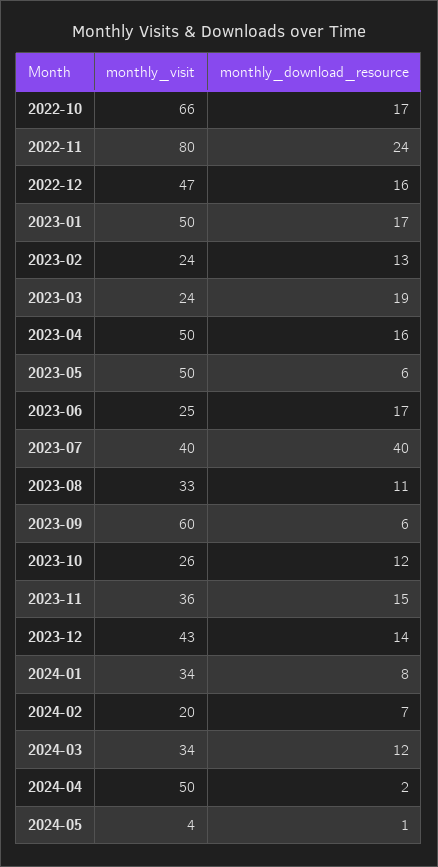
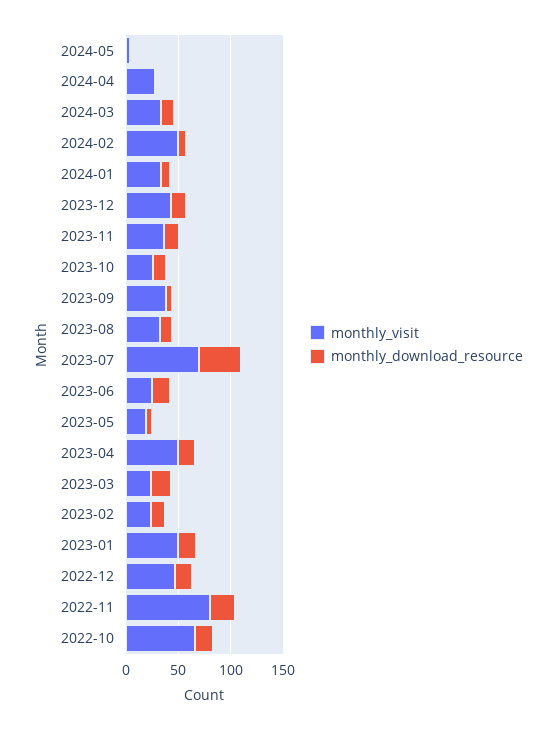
monthly_visit, 2023-05: 50 -> 20
monthly_visit, 2023-07: 40 -> 70
monthly_visit, 2023-09: 60 -> 40
monthly_visit, 2024-02: 20 -> 50
monthly_visit, 2024-04: 50 -> 30

